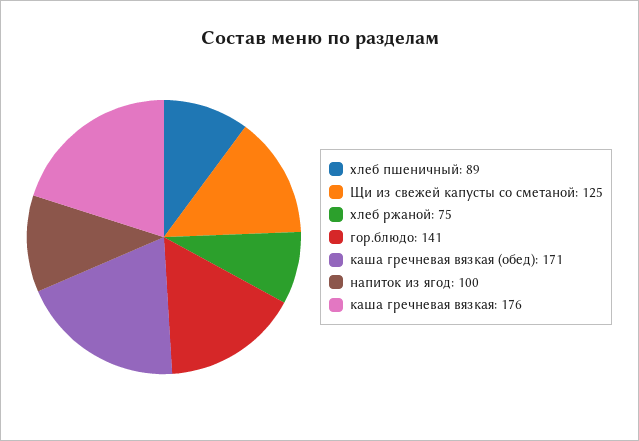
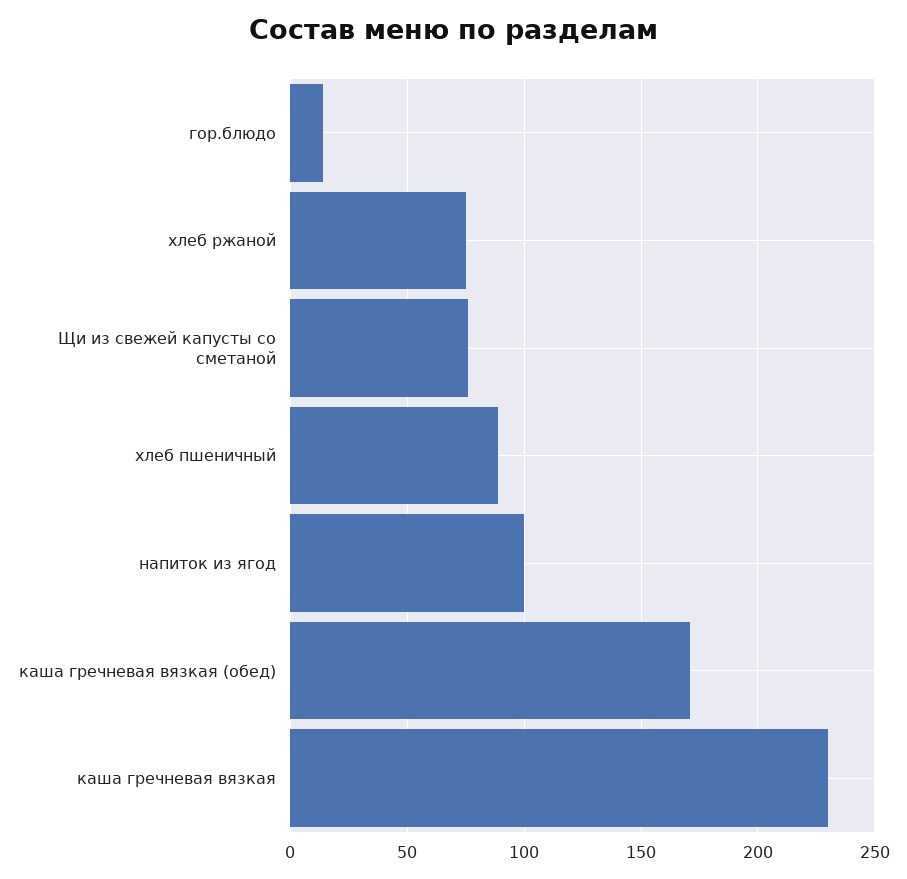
Щи из свежей капусты со сметаной: 125 -> 75
гор.блюдо: 141 -> 15
каша гречневая вязкая: 176 -> 230

